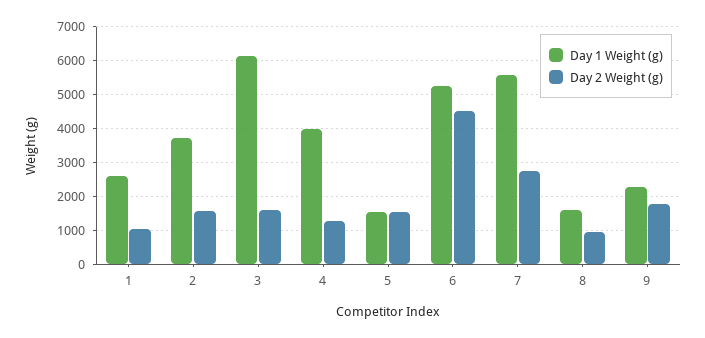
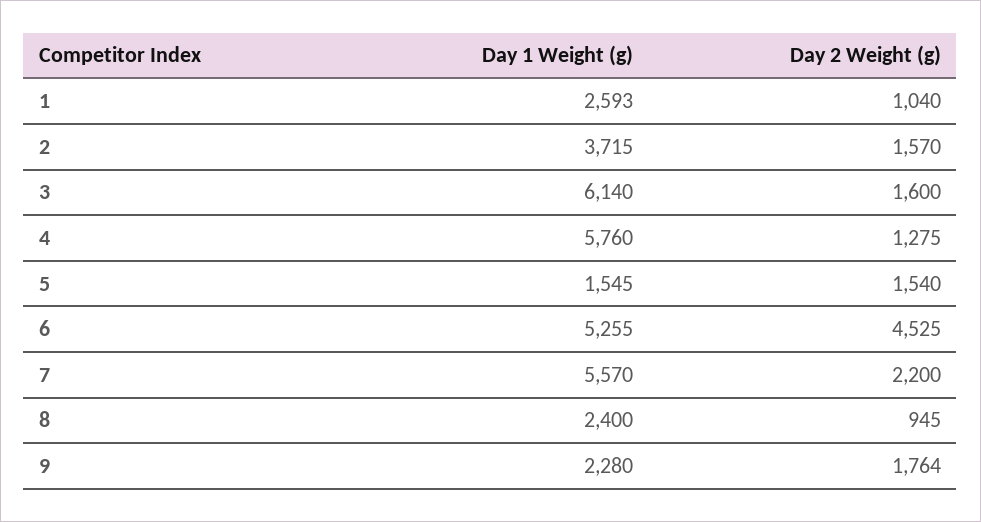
Day 1 Weight (g), 4: 4000 -> 5760
Day 2 Weight (g), 7: 2800 -> 2200
Day 1 Weight (g), 8: 1600 -> 2400

